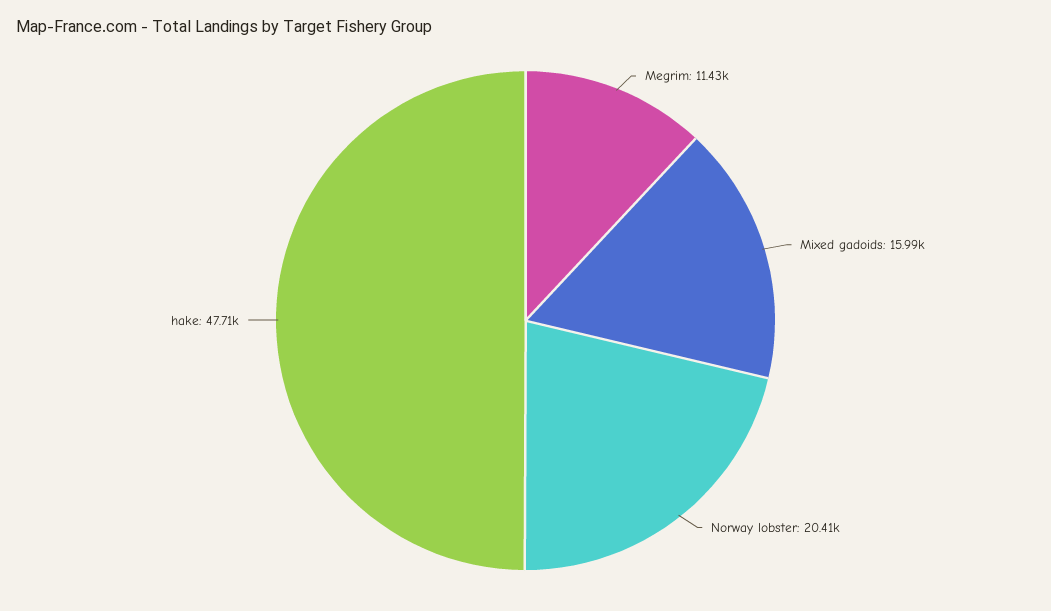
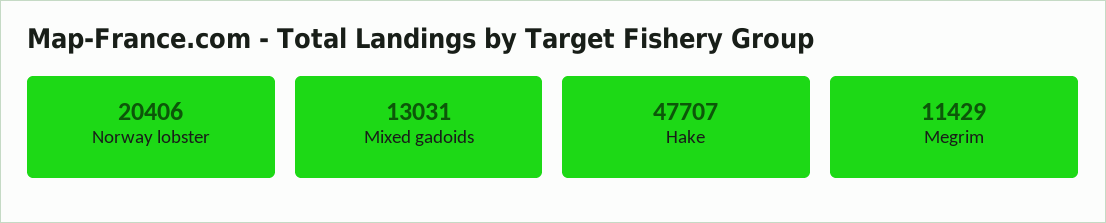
Mixed gadoids: 15990 -> 13031

